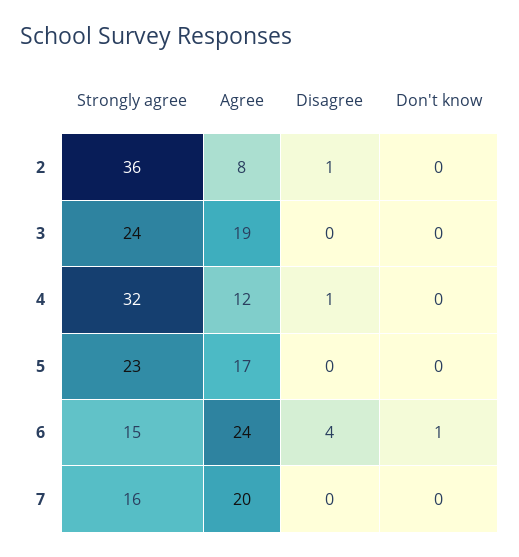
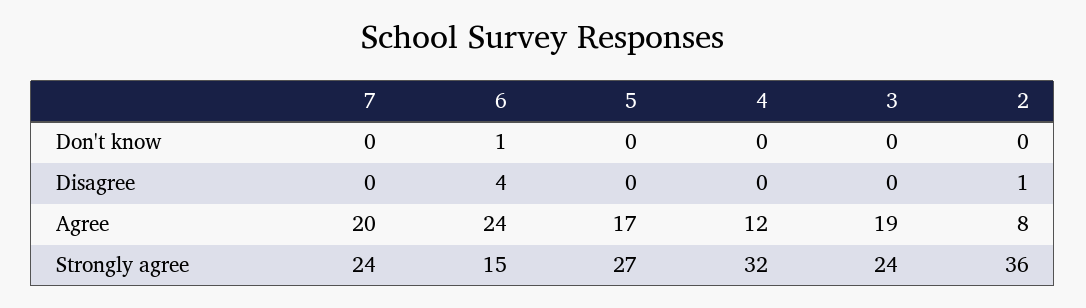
Disagree, 4: 1 -> 0
Strongly agree, 5: 23 -> 27
Strongly agree, 7: 16 -> 24

